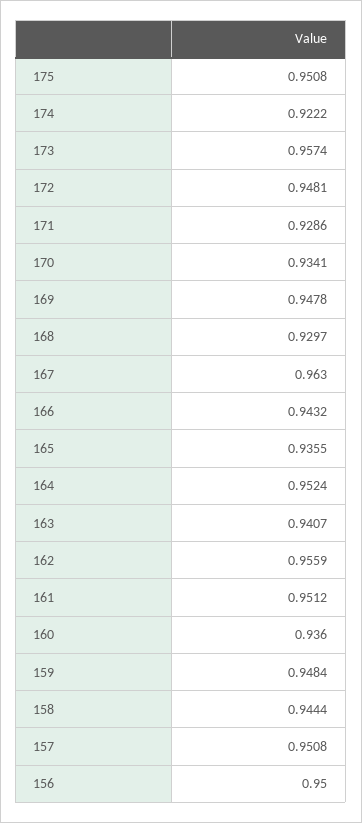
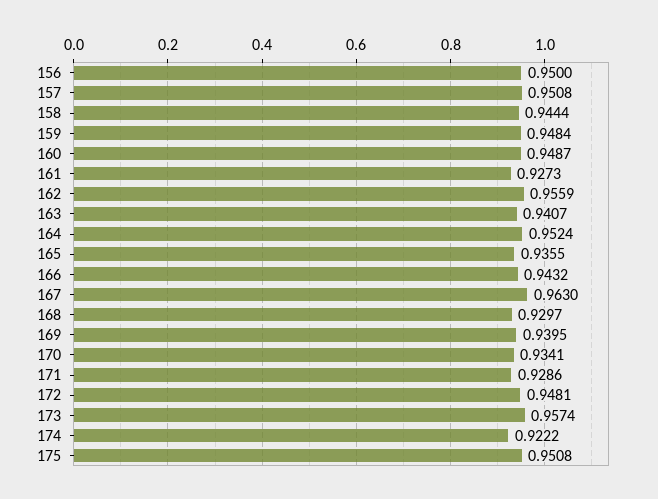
169: 0.9478 -> 0.9395
161: 0.9512 -> 0.9273
160: 0.936 -> 0.9487

